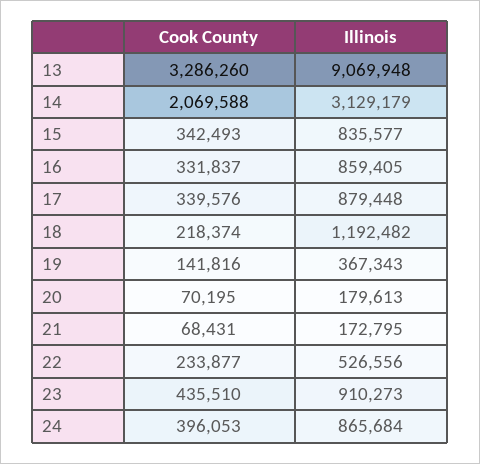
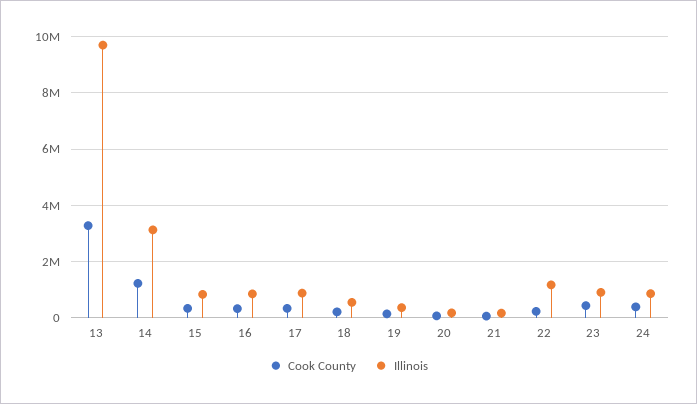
Illinois, 13: 9069948 -> 9750000
Cook County, 14: 2069588 -> 1250000
Illinois, 18: 1192482 -> 500000
Illinois, 22: 526556 -> 1250000

